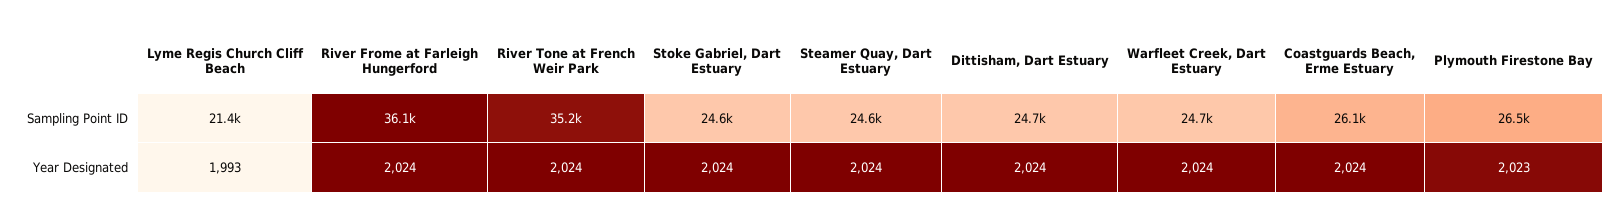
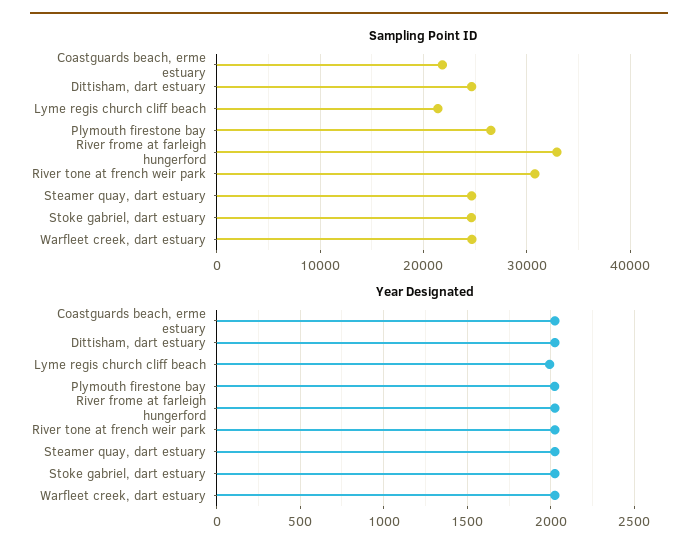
Sampling Point ID, River Frome at Farleigh Hungerford: 36100 -> 33000
Sampling Point ID, River Tone at French Weir Park: 35200 -> 31000
Sampling Point ID, Coastguards Beach, Erme Estuary: 26100 -> 22000

